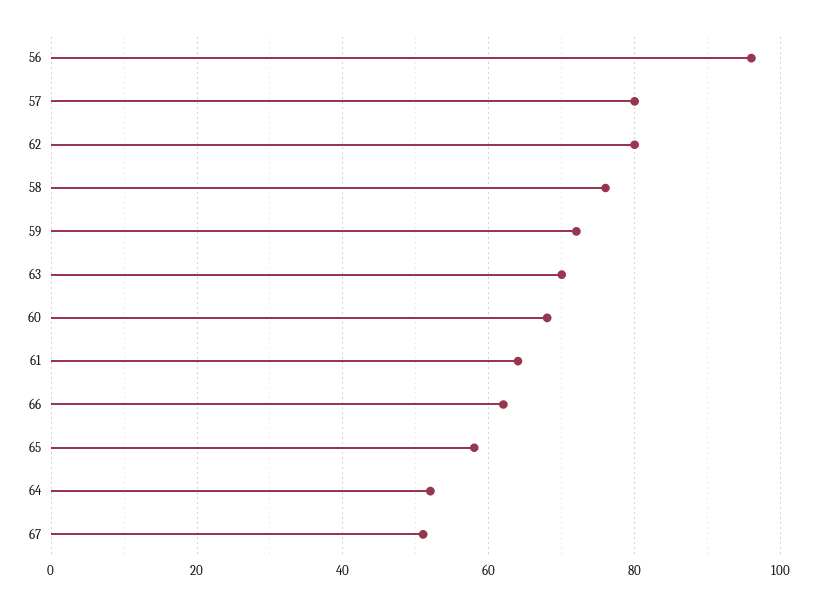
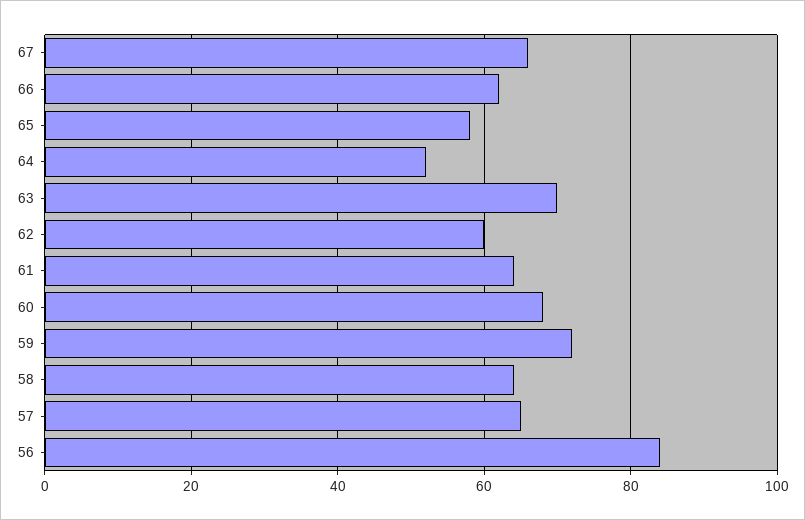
56: 95 -> 85
57: 80 -> 65
62: 80 -> 60
58: 75 -> 65
67: 50 -> 65

